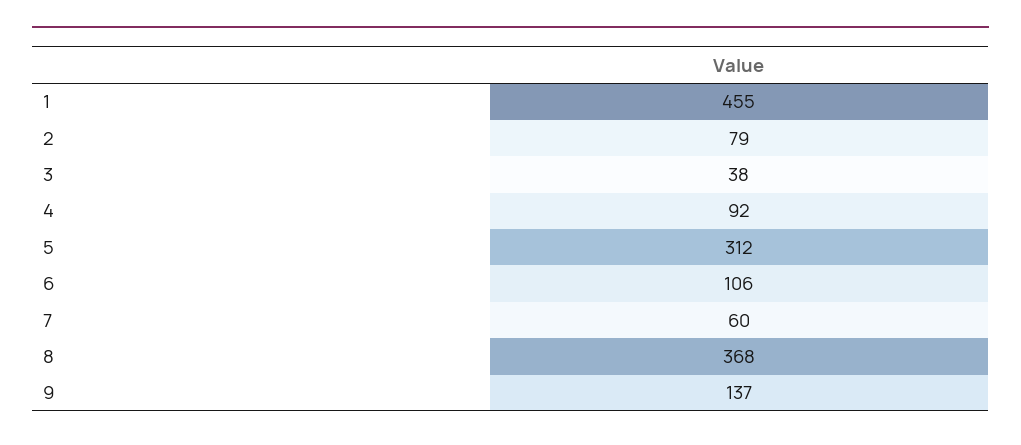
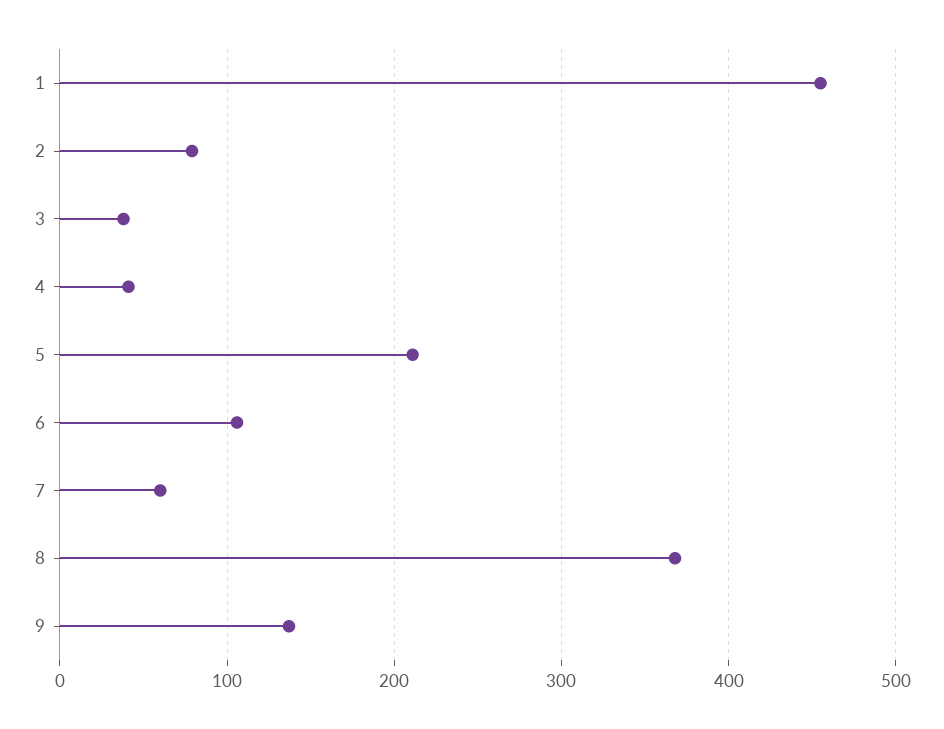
4: 92 -> 40
5: 312 -> 210

